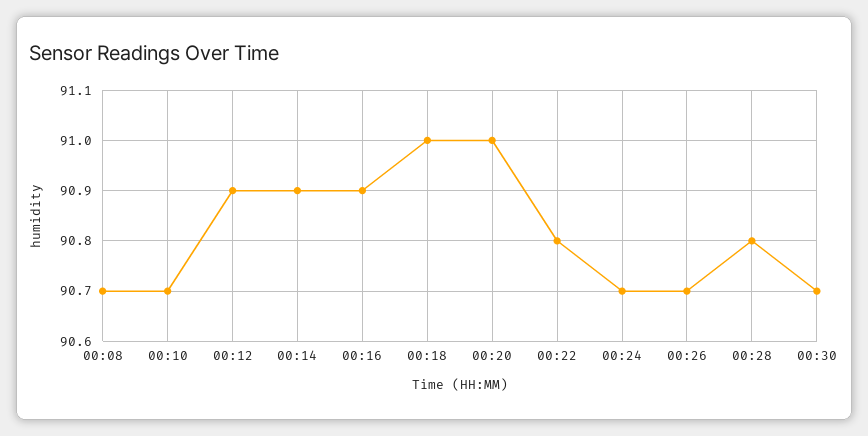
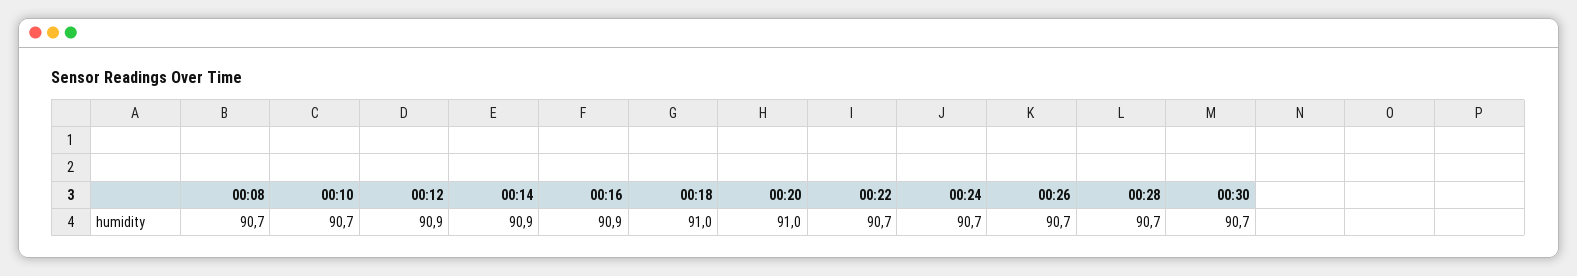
00:22: 90.8 -> 90.7
00:28: 90.8 -> 90.7

